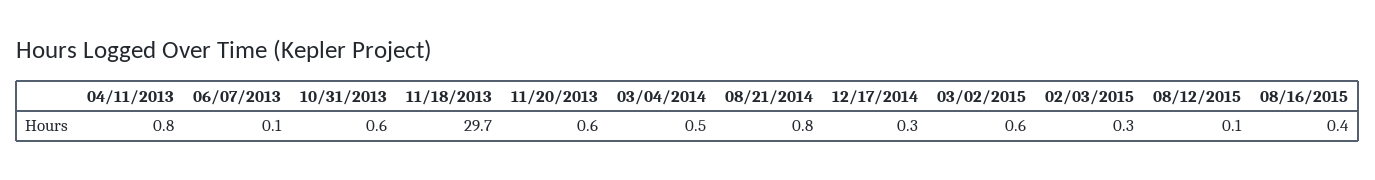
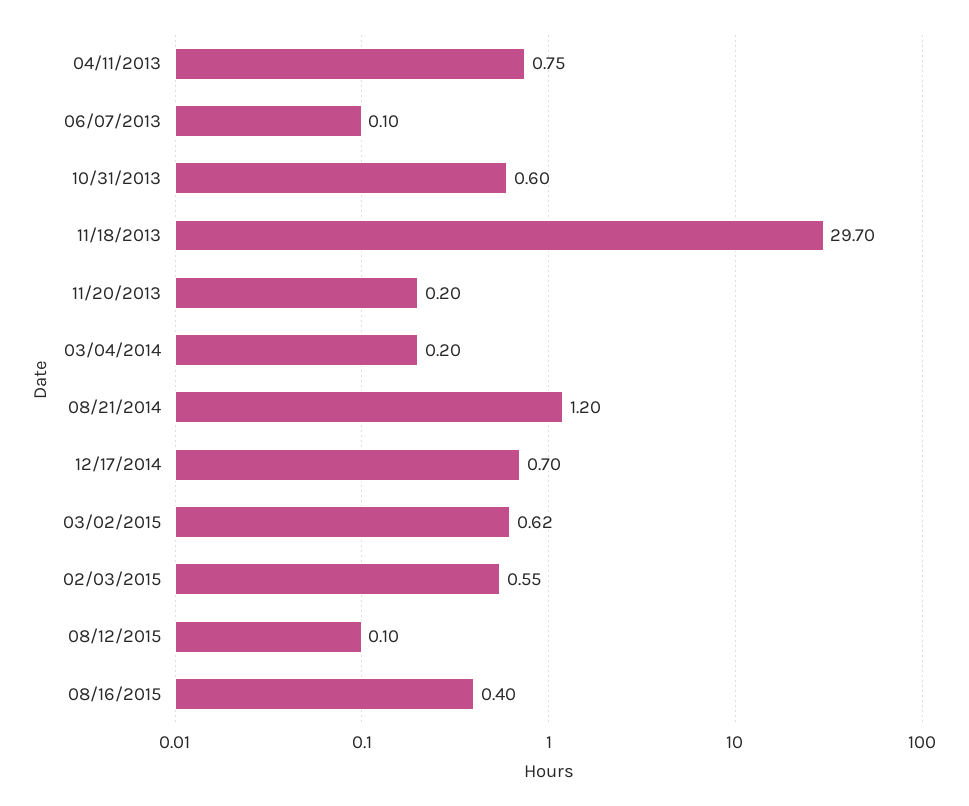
11/20/2013: 0.6 -> 0.2
03/04/2014: 0.5 -> 0.2
08/21/2014: 0.8 -> 1.2
12/17/2014: 0.3 -> 0.7
02/03/2015: 0.3 -> 0.55

